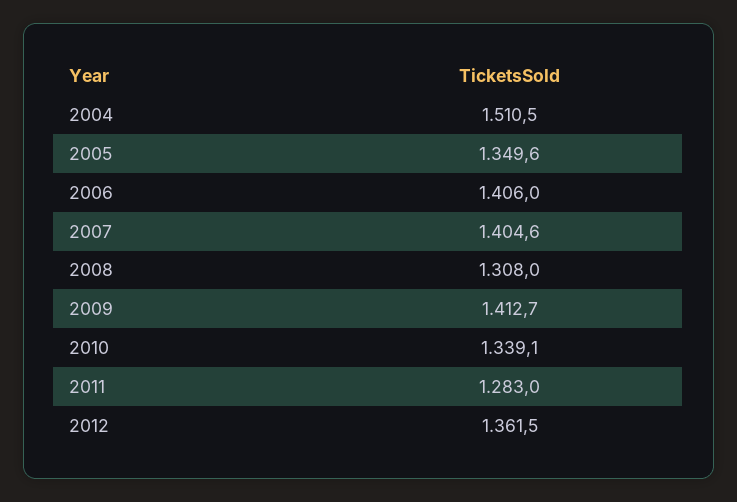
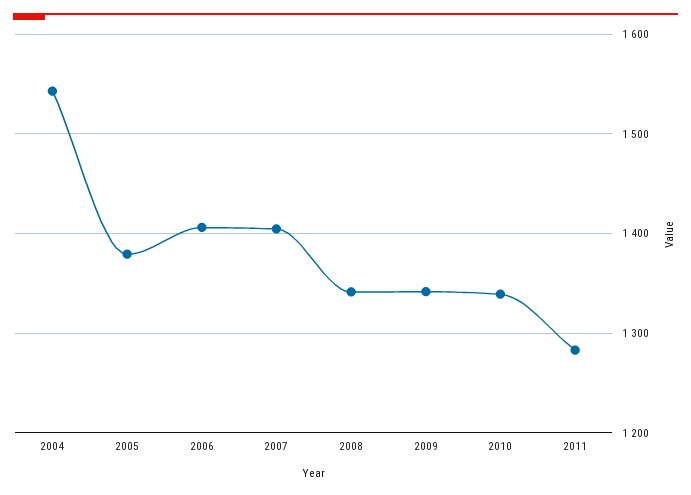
2004: 1510.5 -> 1540
2005: 1349.6 -> 1380
2008: 1308 -> 1340
2009: 1412.7 -> 1340
2012: 1361.5 -> none

